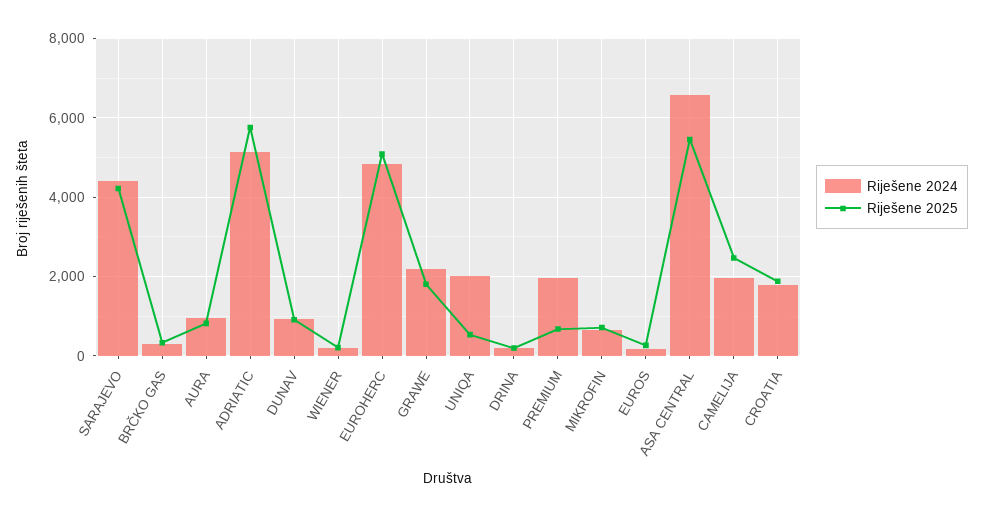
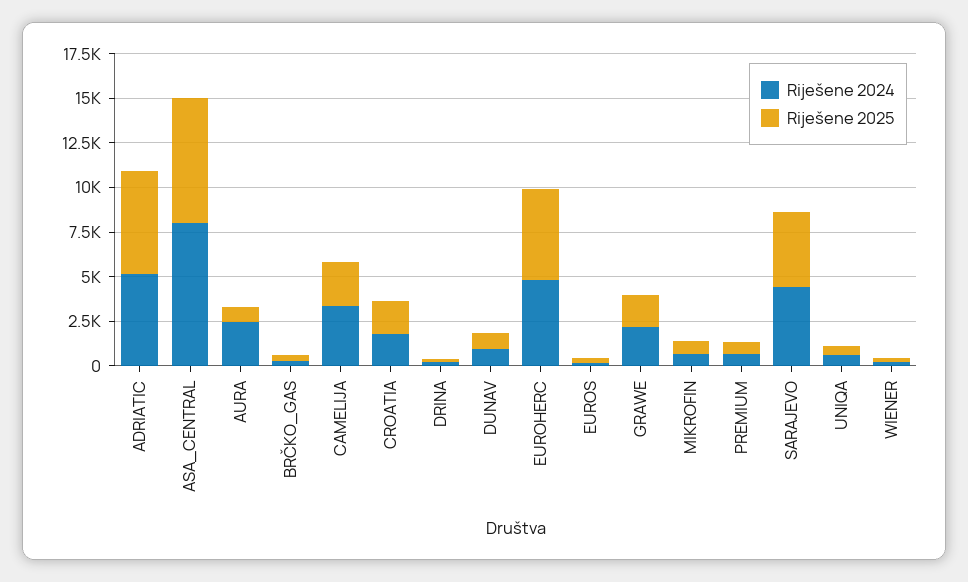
Riješene 2024, AURA: 1000 -> 2500
Riješene 2024, UNIQA: 2000 -> 500
Riješene 2024, PREMIUM: 2000 -> 500
Riješene 2024, ASA CENTRAL: 6600 -> 8000
Riješene 2025, ASA CENTRAL: 5400 -> 7000
Riješene 2024, CAMELIJA: 2000 -> 3500

